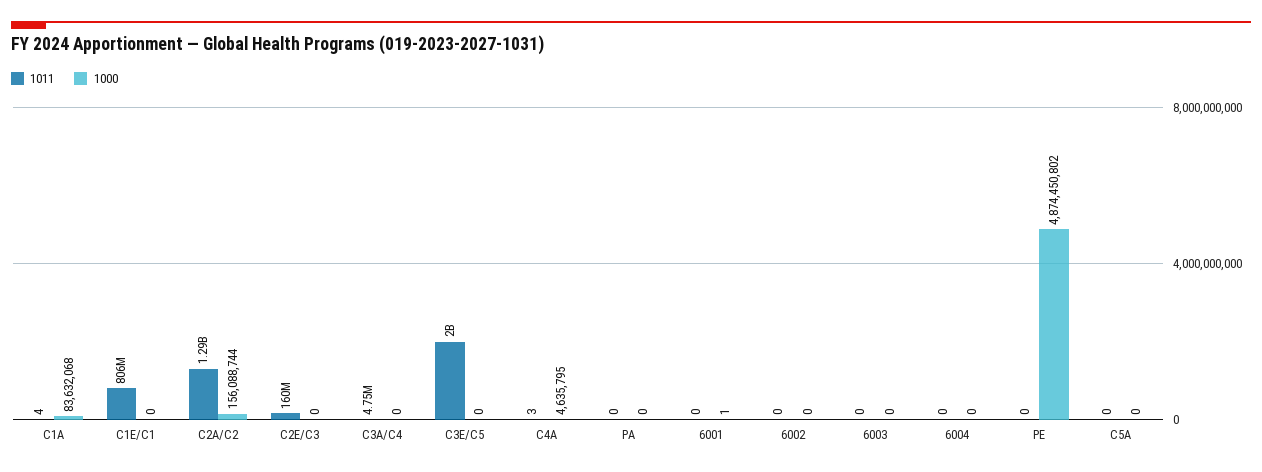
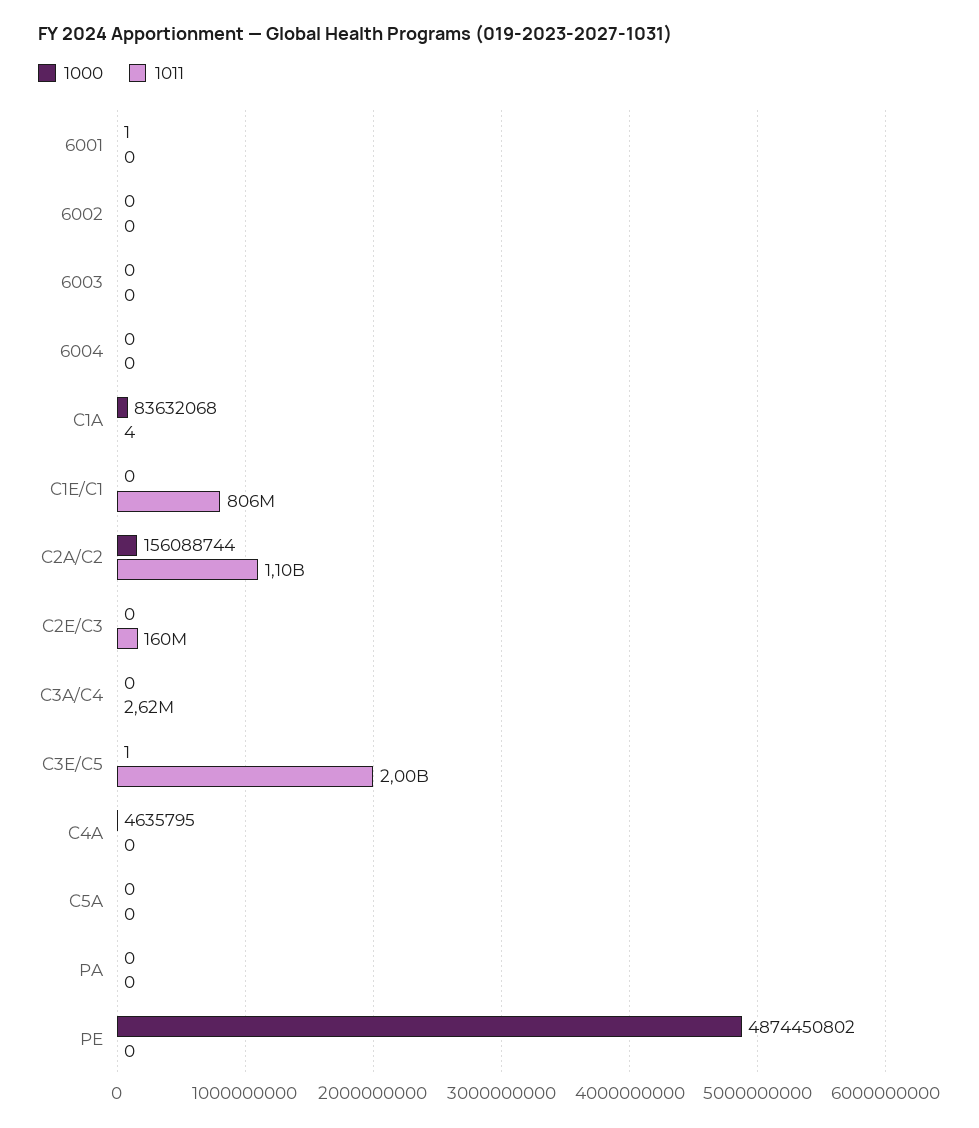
1011, C2A/C2: 1290000000 -> 1100000000
1011, C3A/C4: 4750000 -> 2620000
1000, C3E/C5: 0 -> 1
1011, C4A: 3 -> 0

